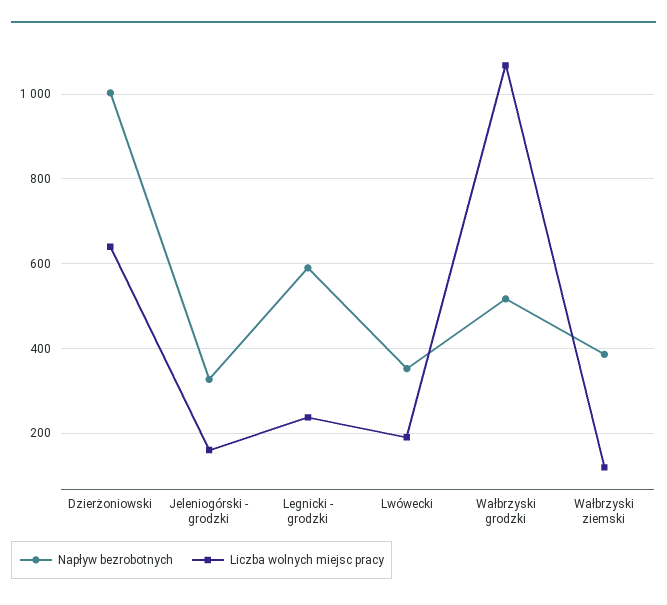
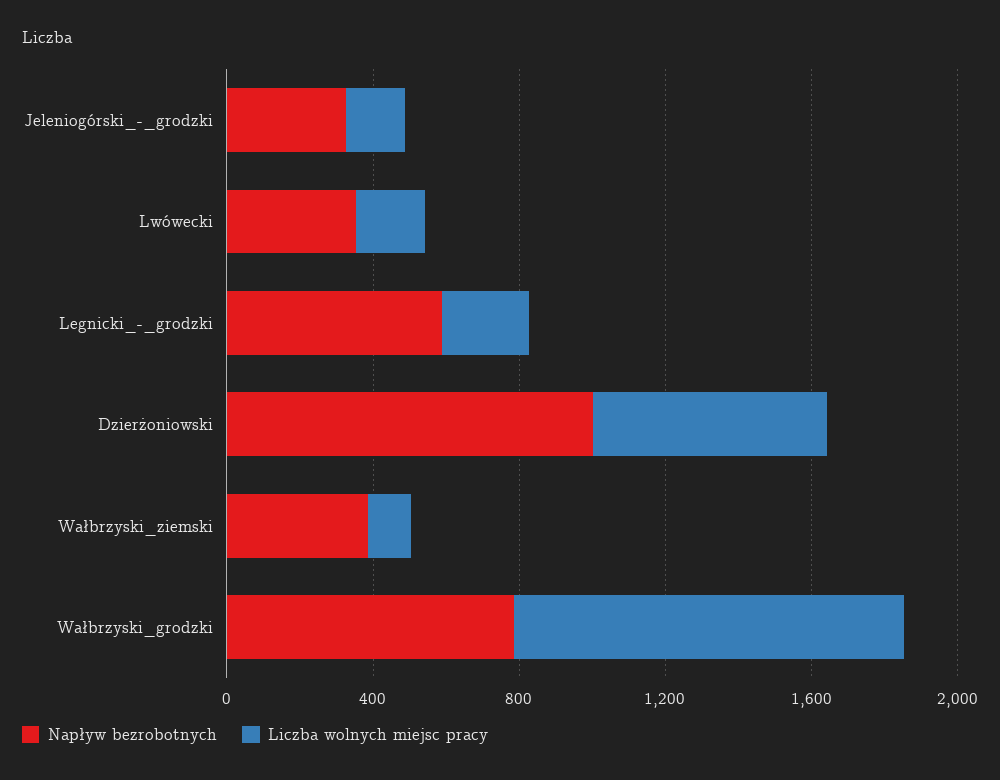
Napływ bezrobotnych, Wałbrzyski grodzki: 520 -> 800

